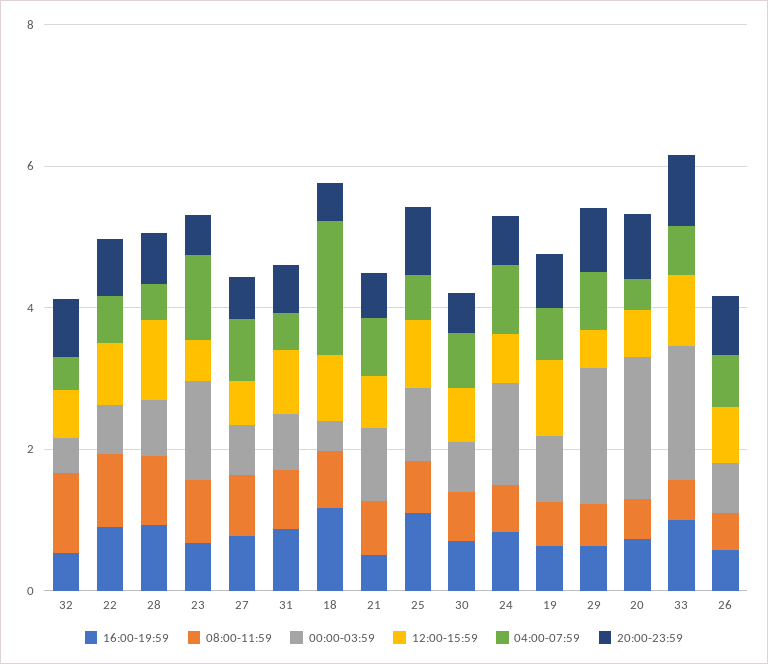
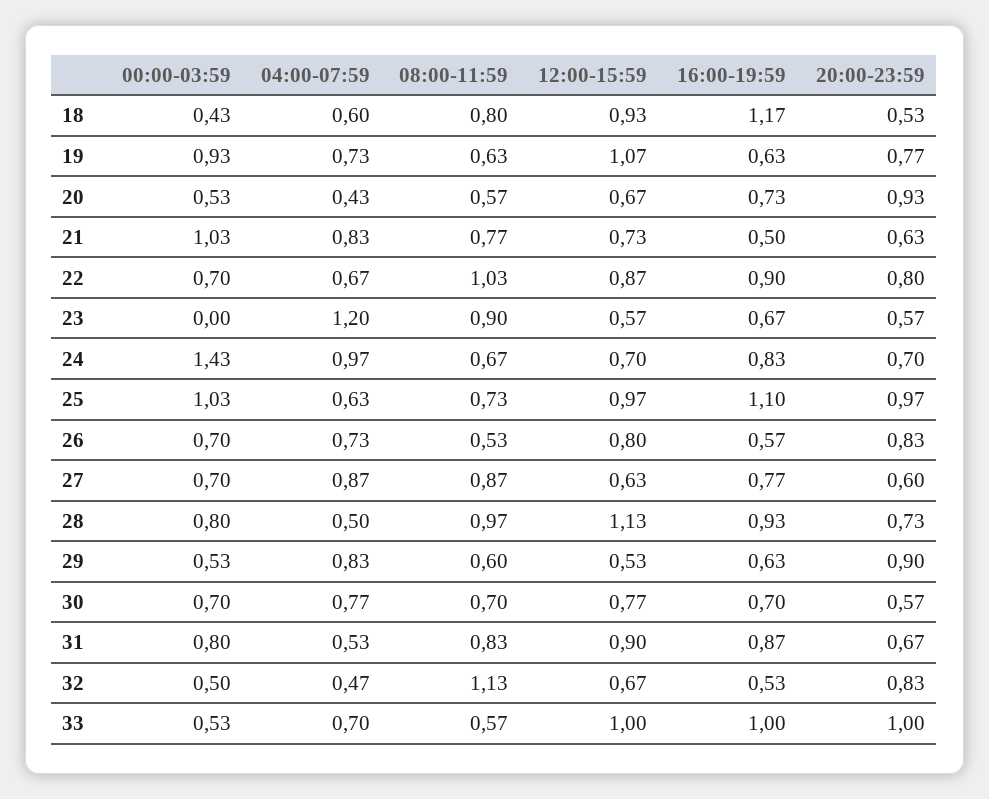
00:00-03:59, 23: 1.5 -> 0
04:00-07:59, 18: 2 -> 0.6
00:00-03:59, 29: 2 -> 0.53
00:00-03:59, 20: 2 -> 0.53
00:00-03:59, 33: 2 -> 0.53

